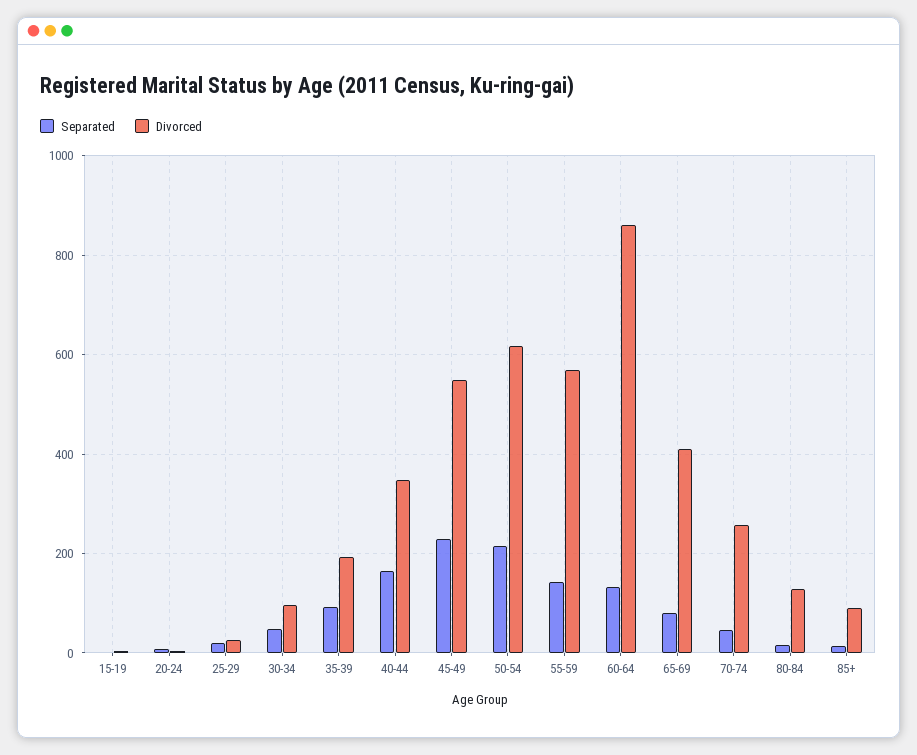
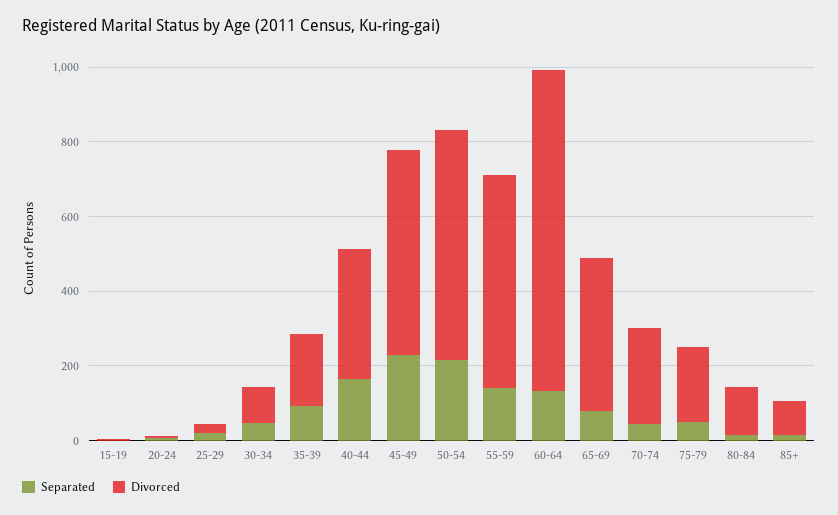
Separated, 75-79: none -> 50
Divorced, 75-79: none -> 200

